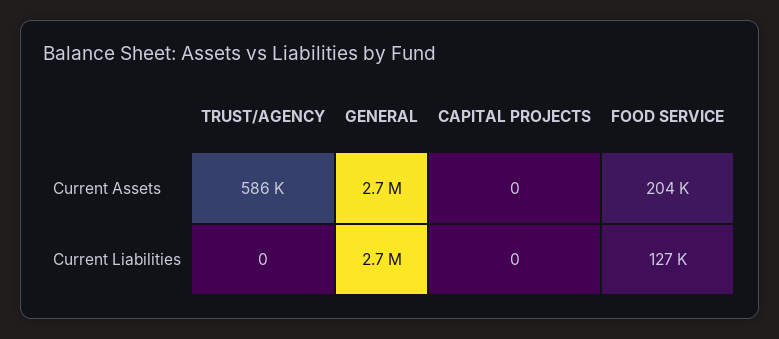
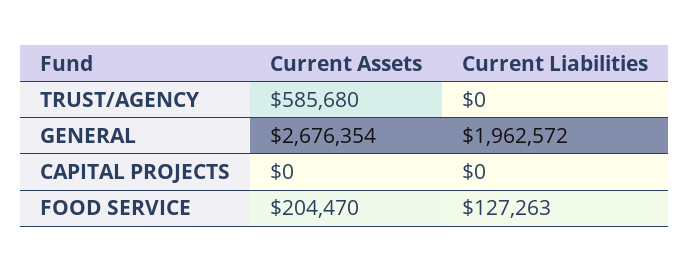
GENERAL, Current Liabilities: 2700000 -> 1962572

